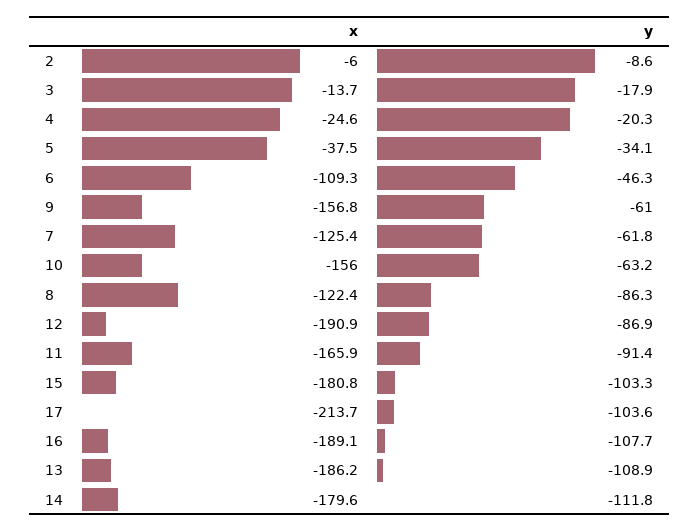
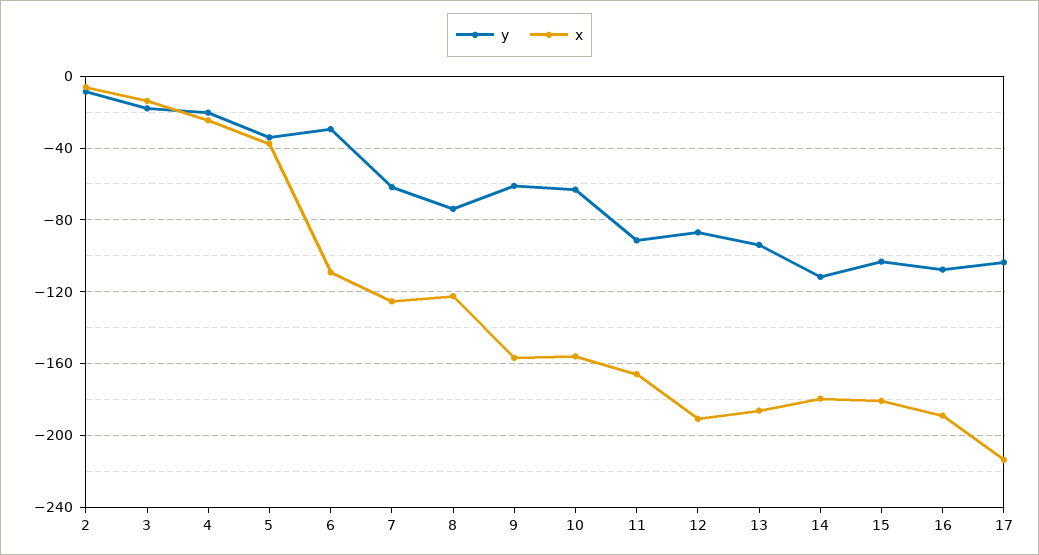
y, 6: -46.3 -> -30
y, 8: -86.3 -> -75
y, 13: -108.9 -> -95

